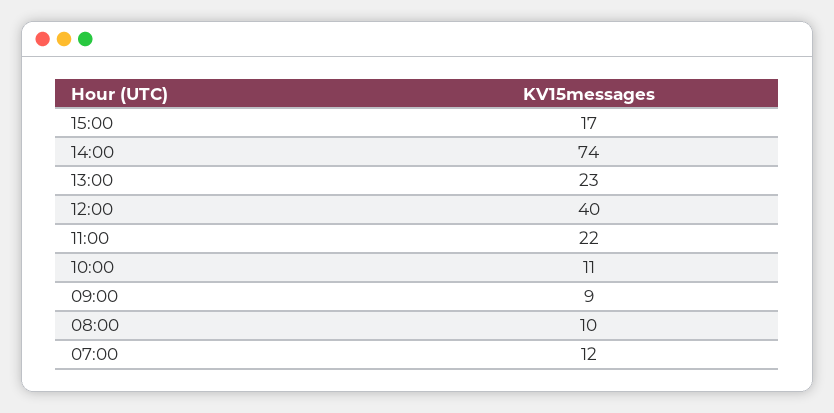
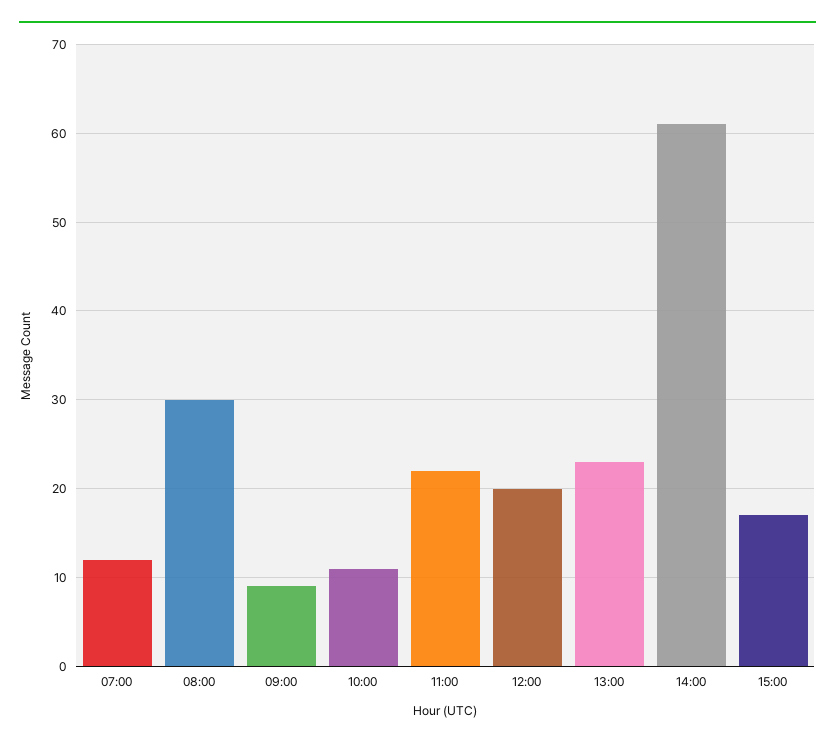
14:00: 74 -> 61
12:00: 40 -> 20
08:00: 10 -> 30

